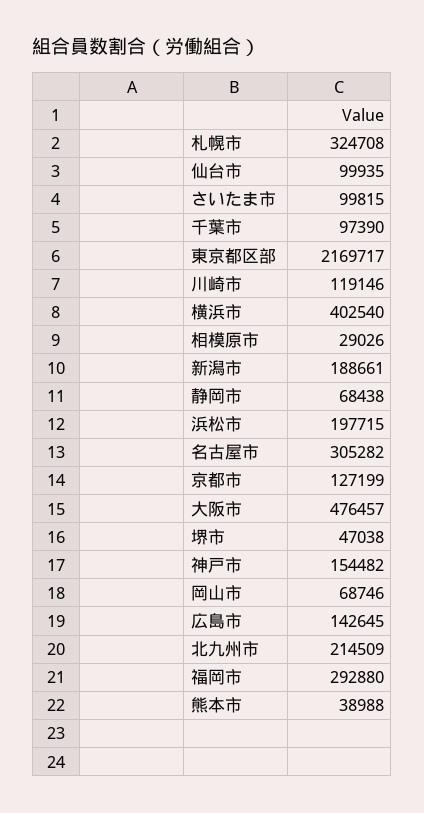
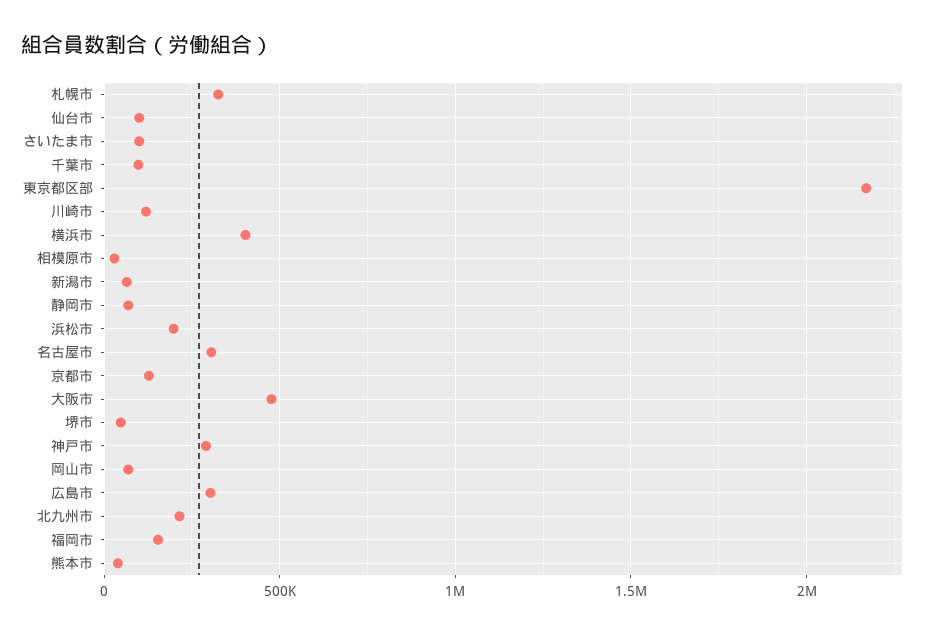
新潟市: 188661 -> 50000
神戸市: 154482 -> 300000
広島市: 142645 -> 300000
福岡市: 292880 -> 150000

